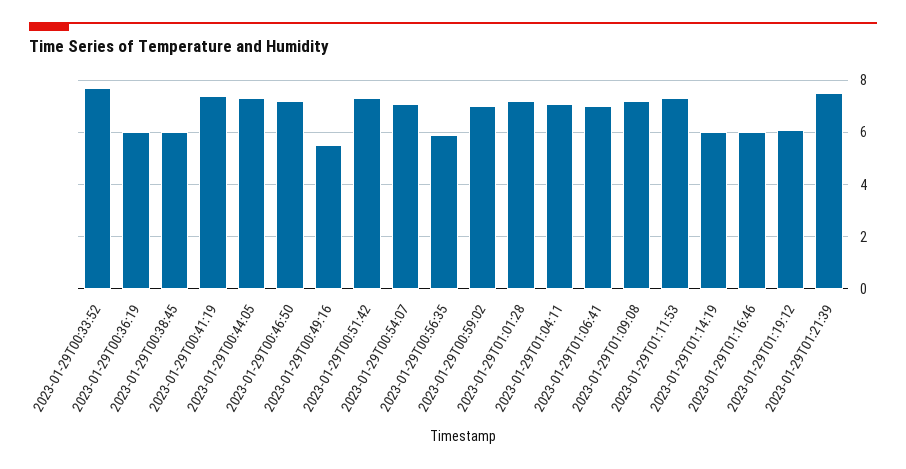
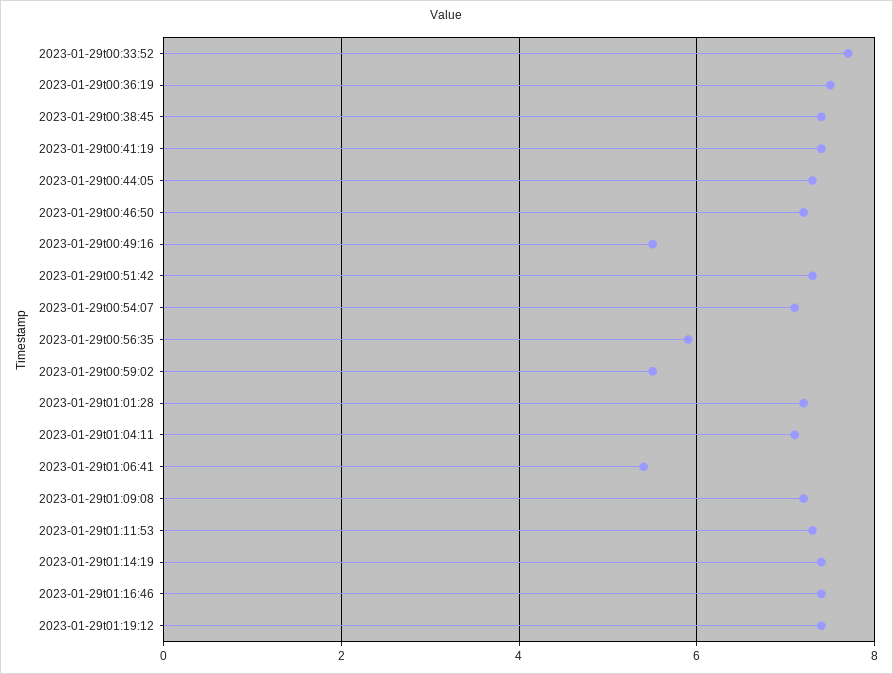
2023-01-29T00:36:19: 6 -> 7.5
2023-01-29T00:38:45: 6 -> 7.5
2023-01-29T00:59:02: 7 -> 5.5
2023-01-29T01:06:41: 7 -> 5.5
2023-01-29T01:14:19: 6 -> 7.5
2023-01-29T01:16:46: 6 -> 7.5
2023-01-29T01:19:12: 6 -> 7.5
2023-01-29T01:21:39: 7.5 -> none

